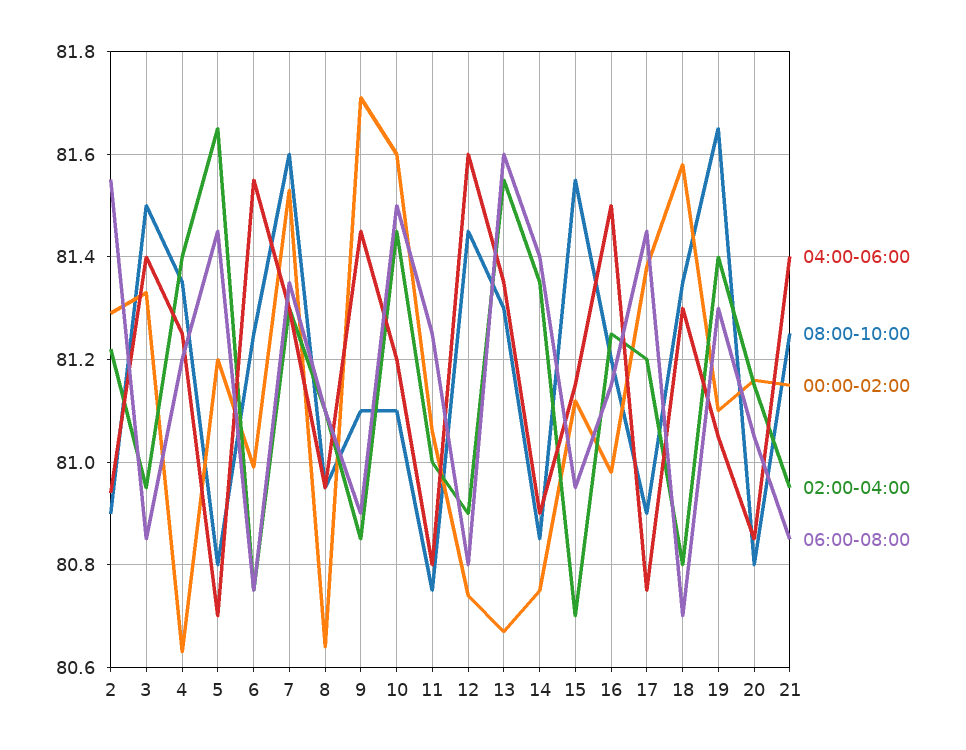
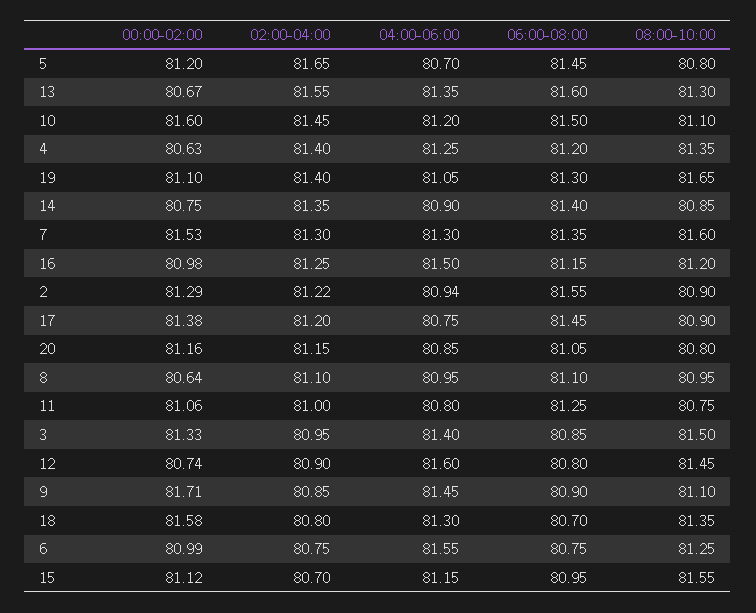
04:00-06:00, 21: 81.4 -> none
08:00-10:00, 21: 81.25 -> none
00:00-02:00, 21: 81.15 -> none
02:00-04:00, 21: 80.95 -> none
06:00-08:00, 21: 80.85 -> none

